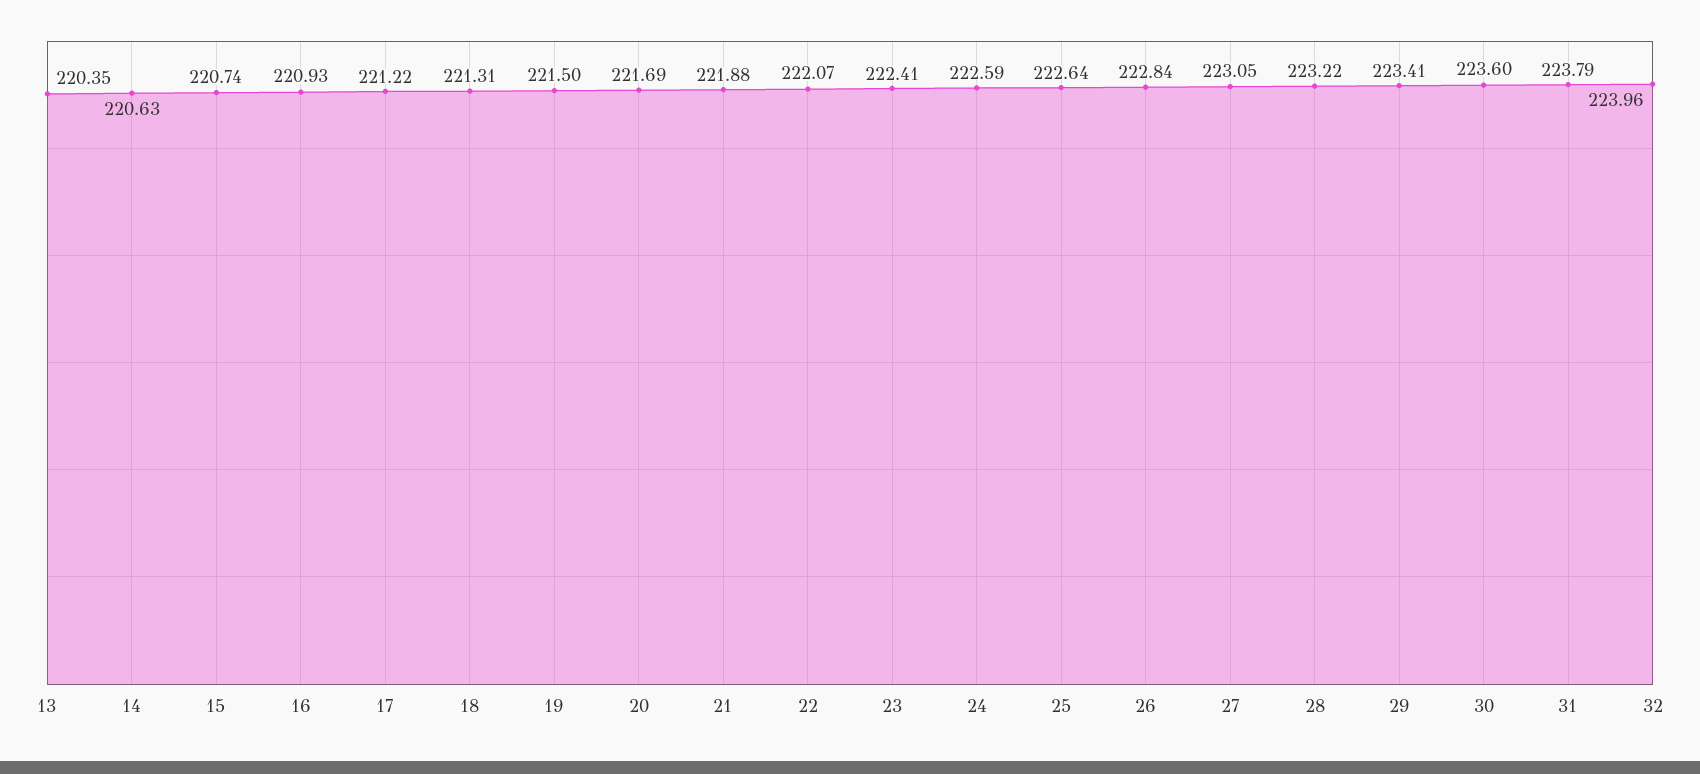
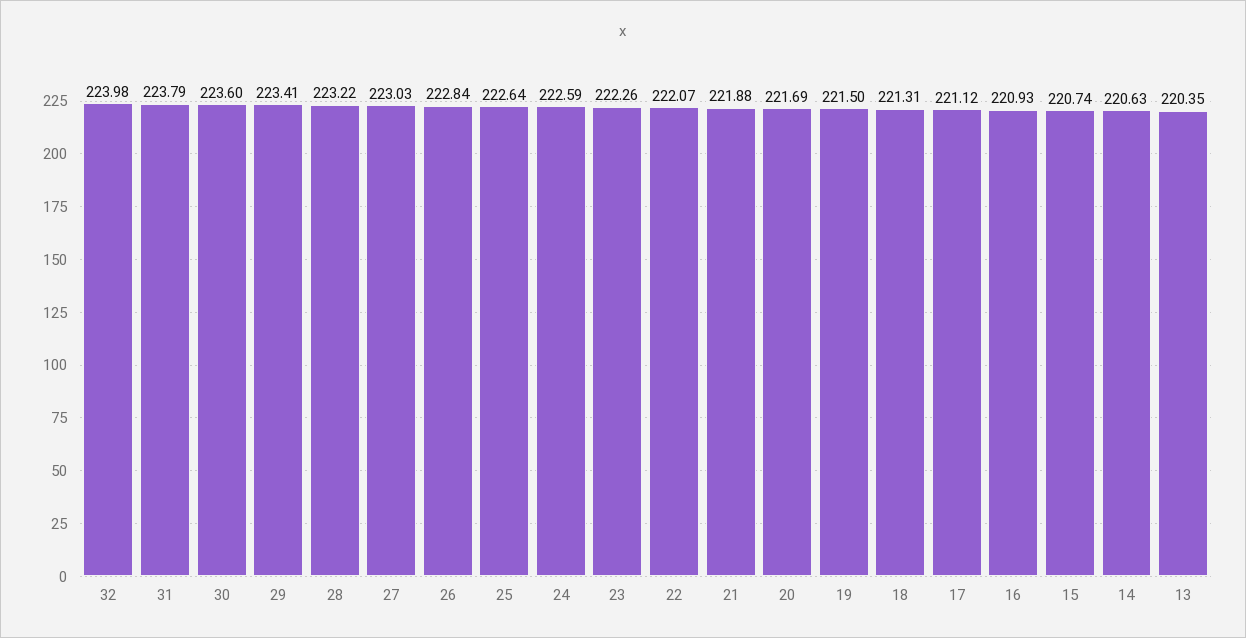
17: 221.22 -> 221.12
23: 222.41 -> 222.26
27: 223.05 -> 223.03
32: 223.96 -> 223.98

